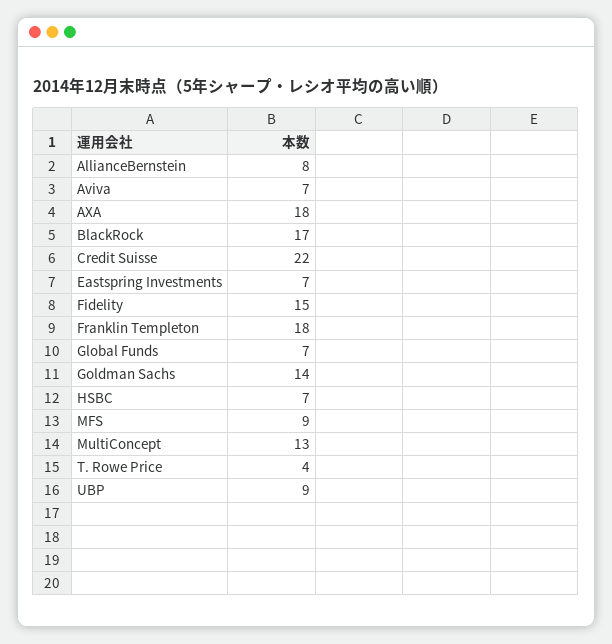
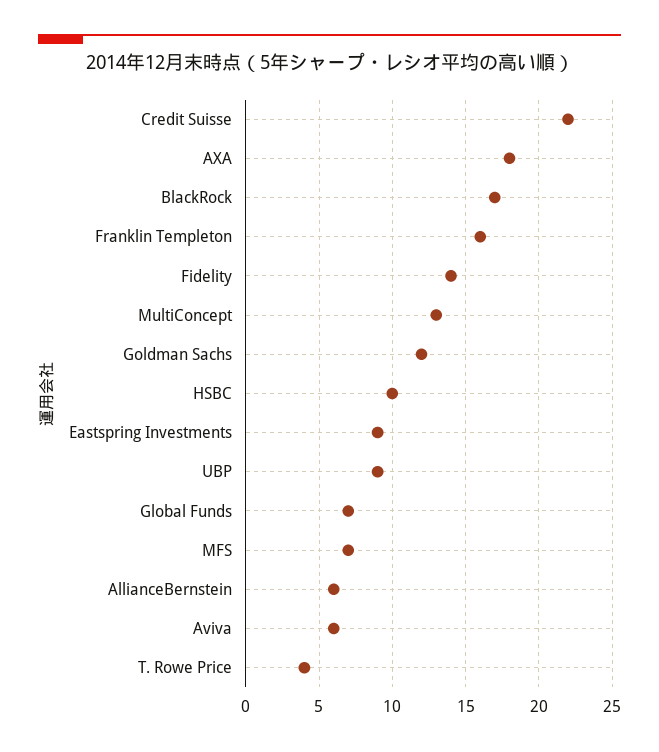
AllianceBernstein: 8 -> 6
Aviva: 7 -> 6
Eastspring Investments: 7 -> 9
Fidelity: 15 -> 14
Franklin Templeton: 18 -> 16
Goldman Sachs: 14 -> 12
HSBC: 7 -> 10
MFS: 9 -> 7

